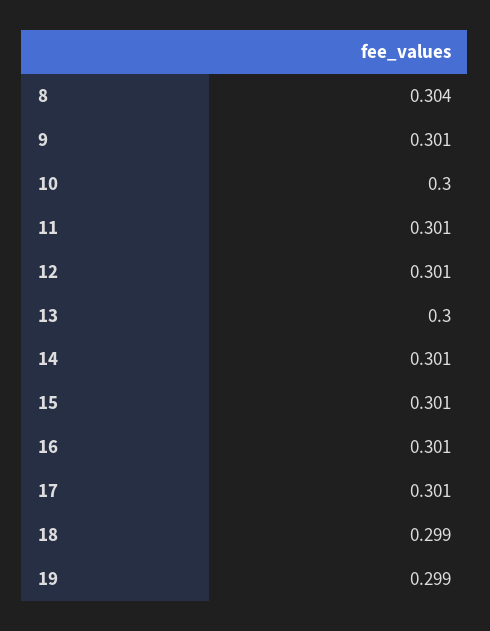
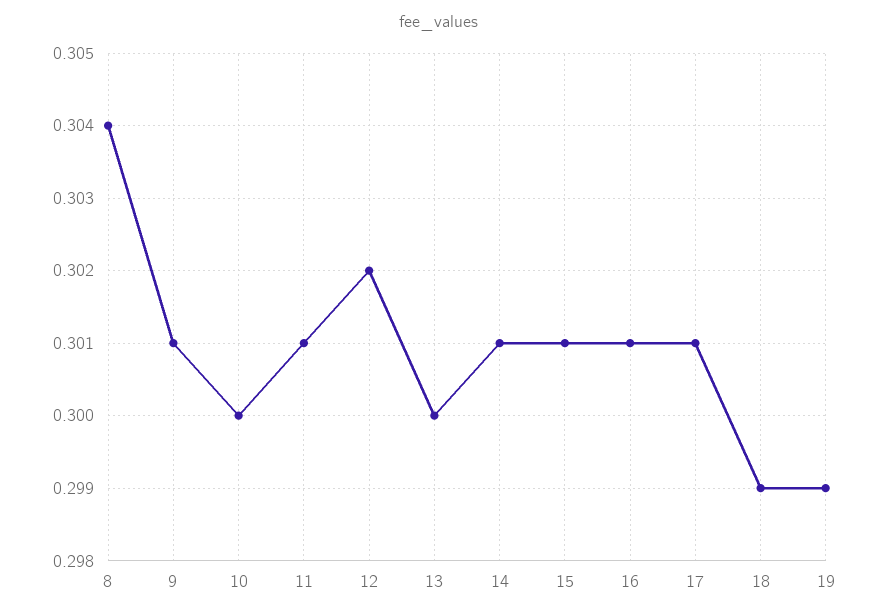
12: 0.301 -> 0.302

